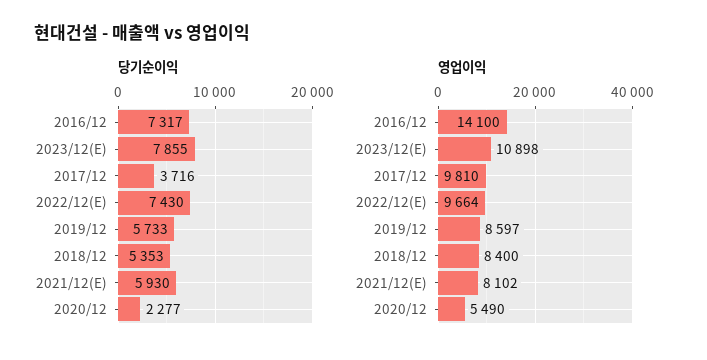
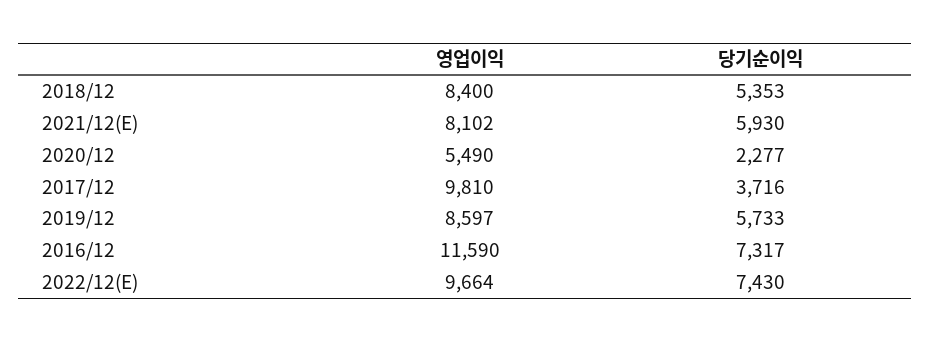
당기순이익, 2023/12(E): 7855 -> none
영업이익, 2016/12: 14100 -> 11590
영업이익, 2023/12(E): 10898 -> none

